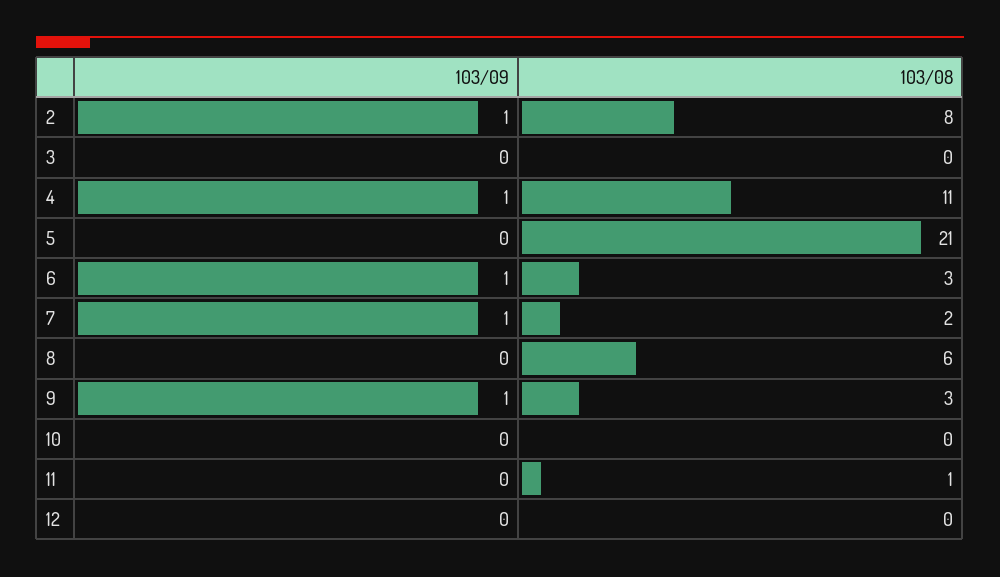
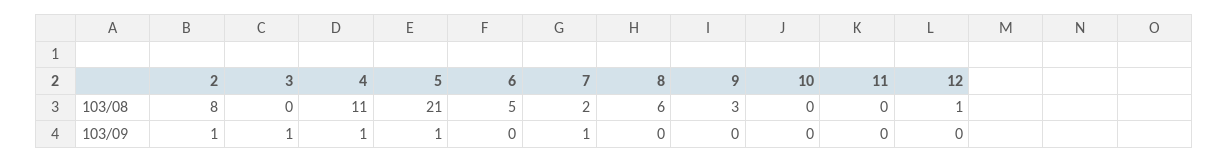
103/09, 3: 0 -> 1
103/09, 5: 0 -> 1
103/09, 6: 1 -> 0
103/08, 6: 3 -> 5
103/09, 9: 1 -> 0
103/08, 11: 1 -> 0
103/08, 12: 0 -> 1

